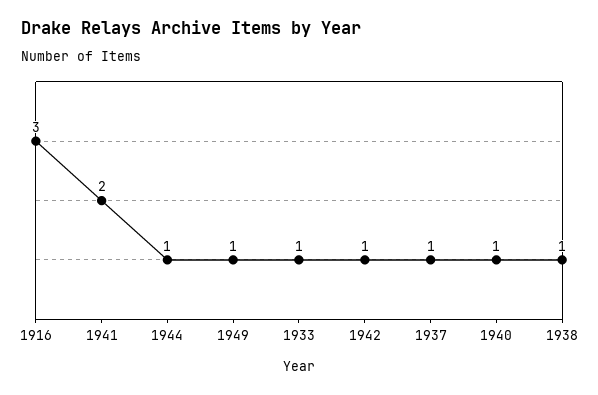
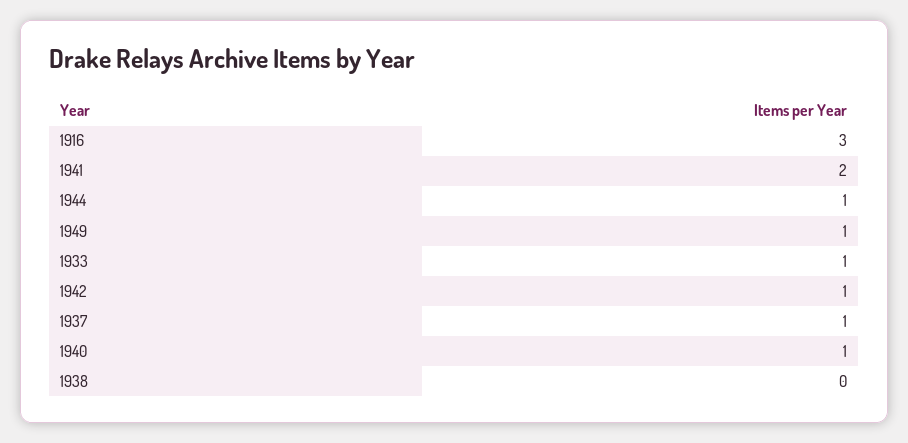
1938: 1 -> 0

